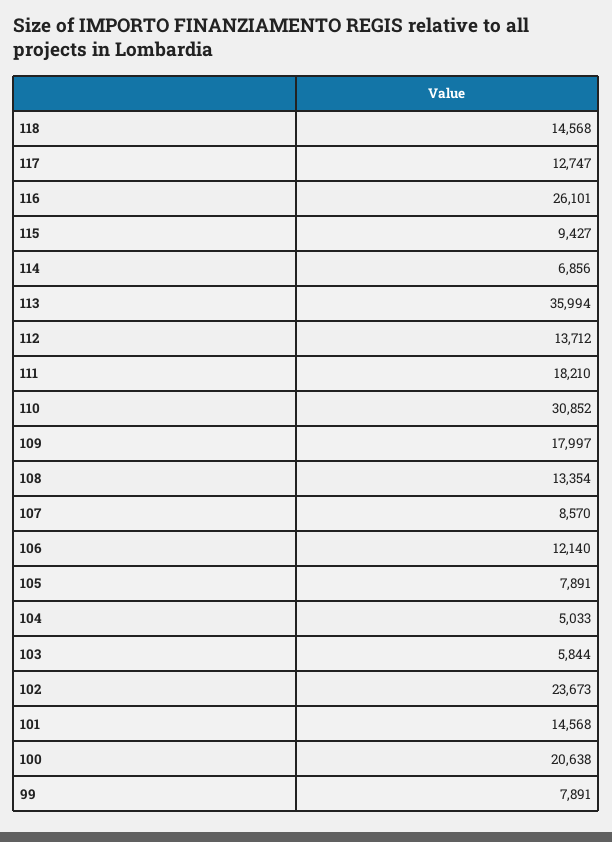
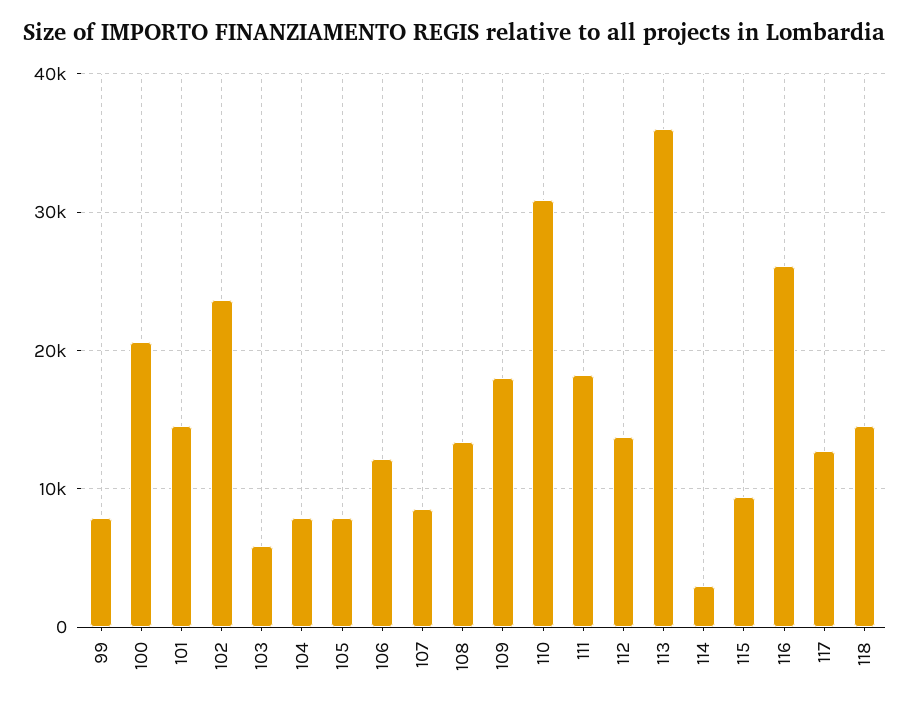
114: 6856 -> 3000
104: 5033 -> 8000

